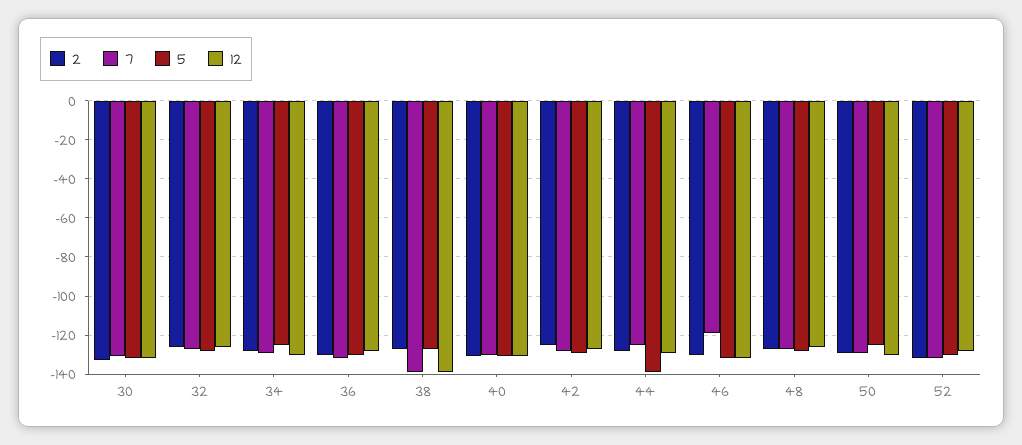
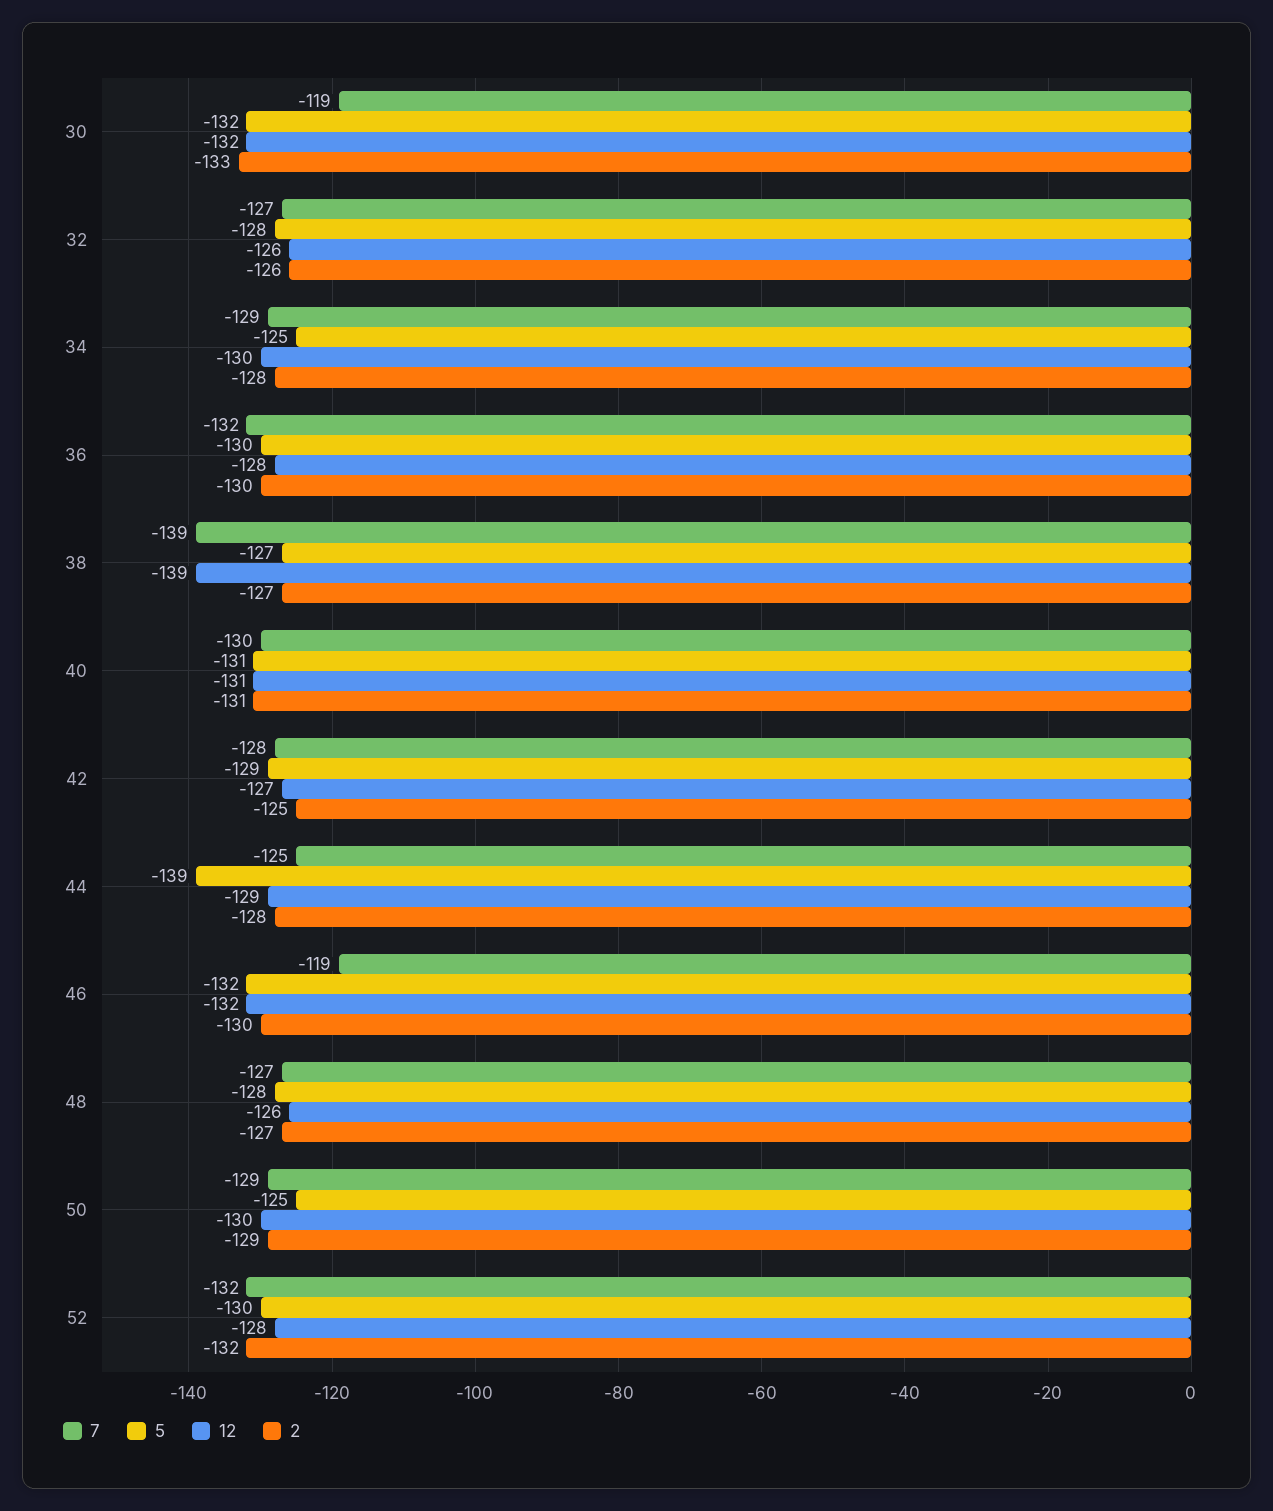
7, 30: -130 -> -119

